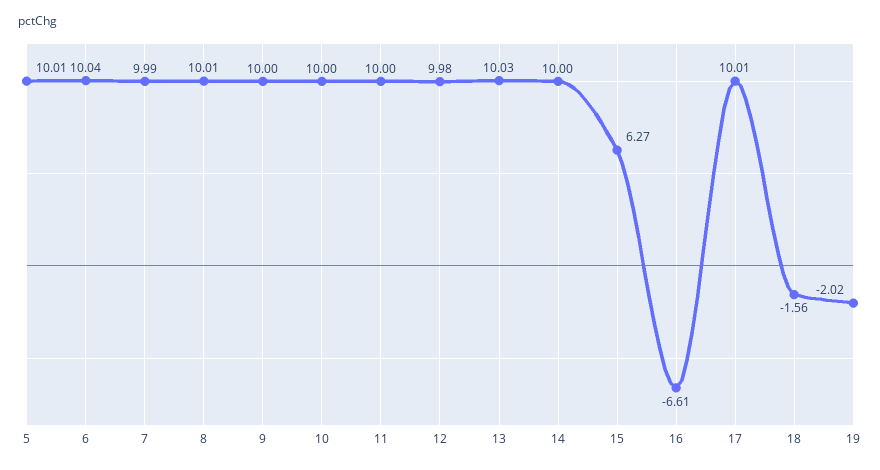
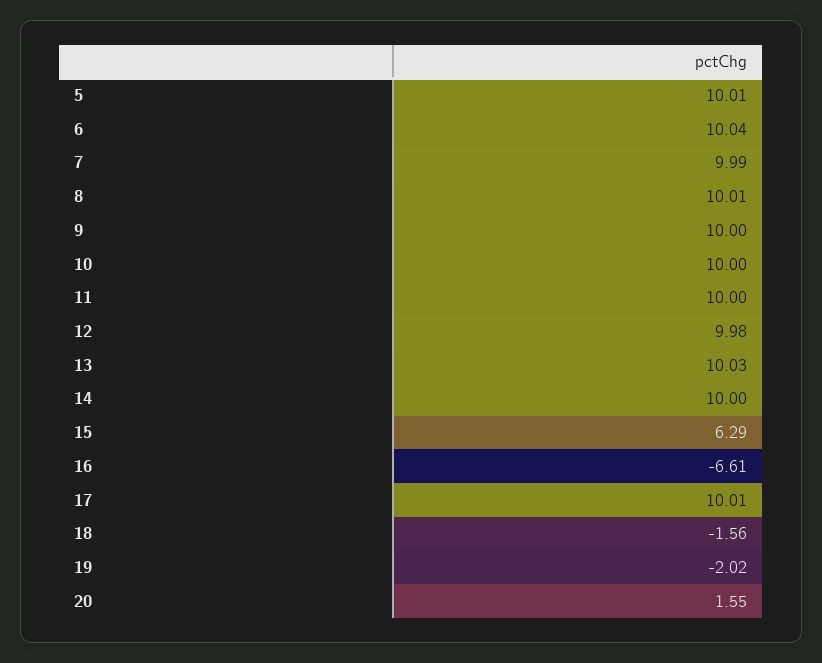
15: 6.27 -> 6.29
20: none -> 1.55

